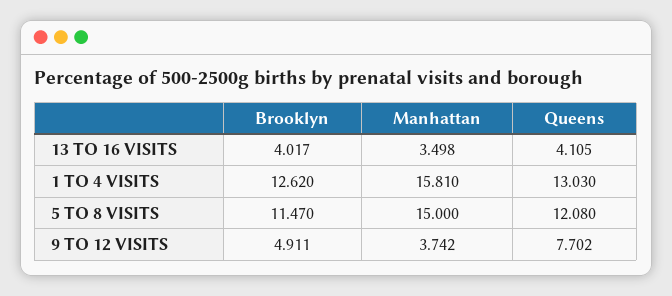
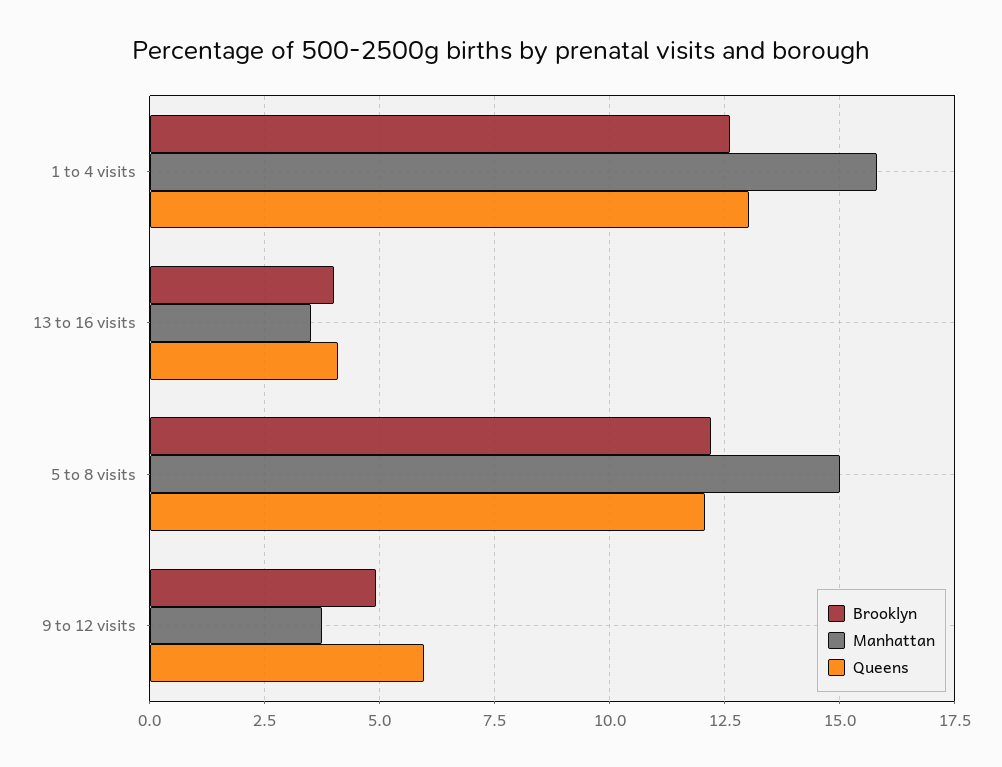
Brooklyn, 5 TO 8 VISITS: 11.47 -> 12.25
Queens, 9 TO 12 VISITS: 7.702 -> 6

